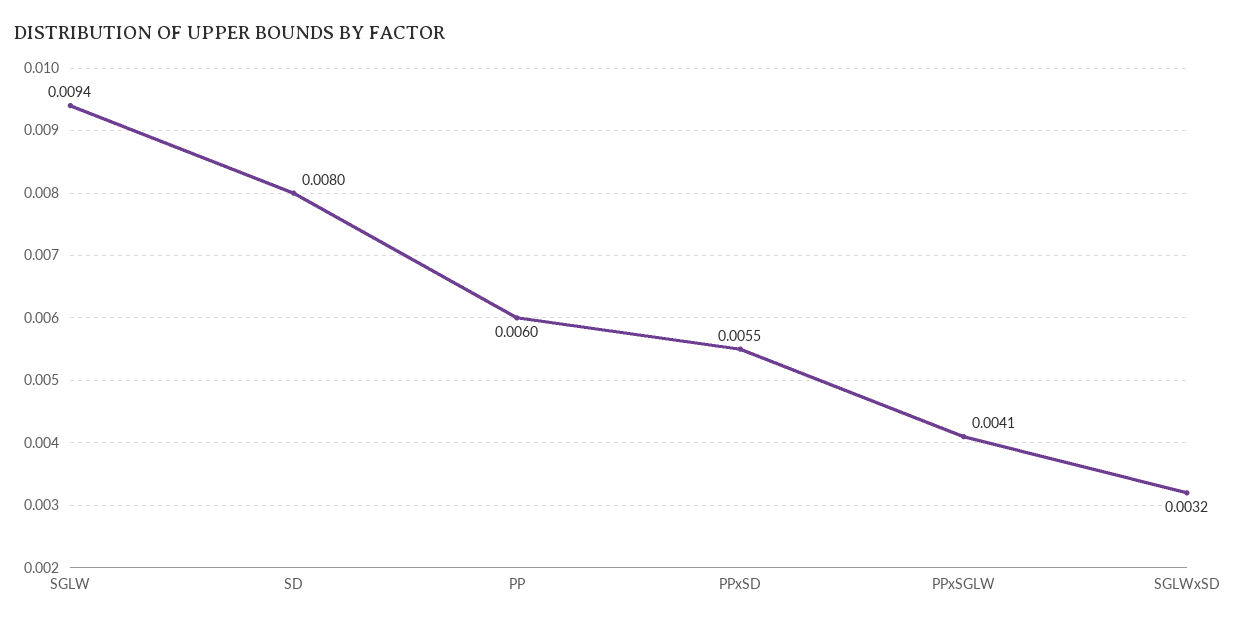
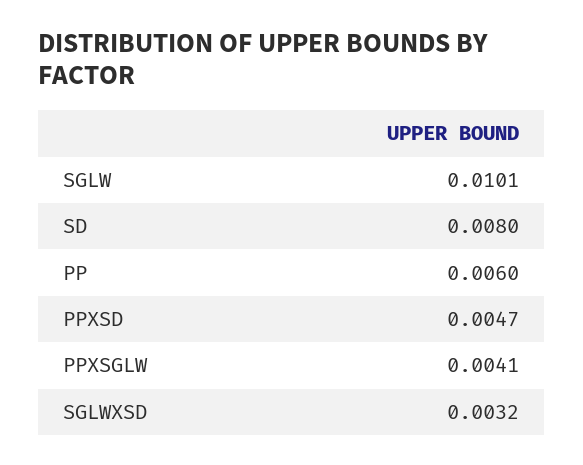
SGLW: 0.0094 -> 0.0101
PPxSD: 0.0055 -> 0.0047

